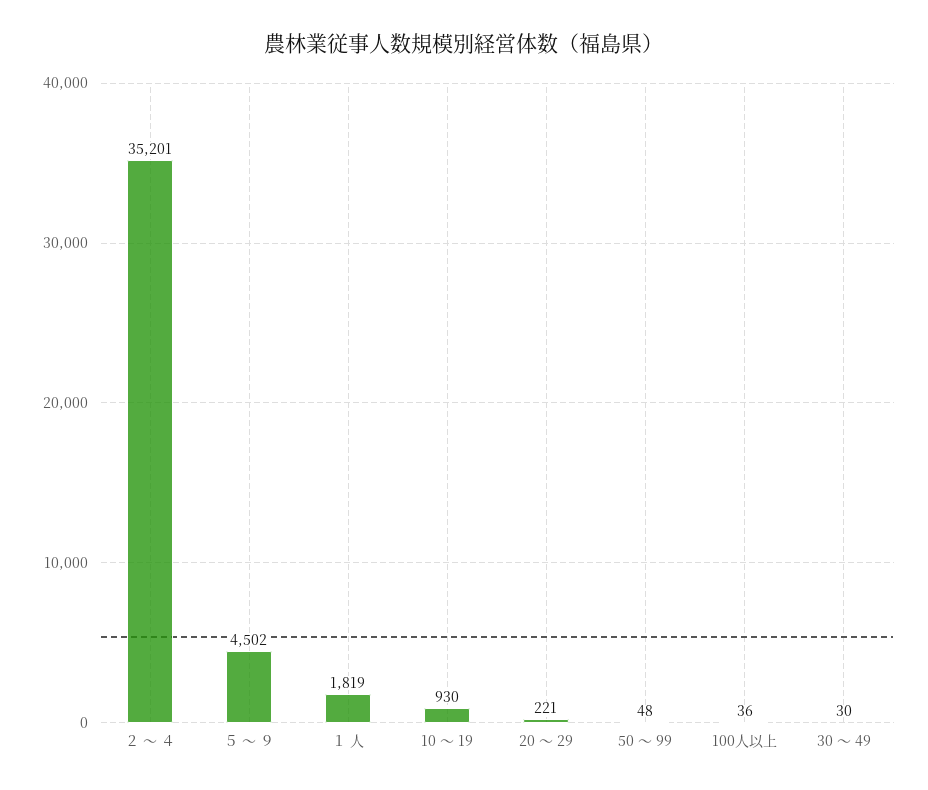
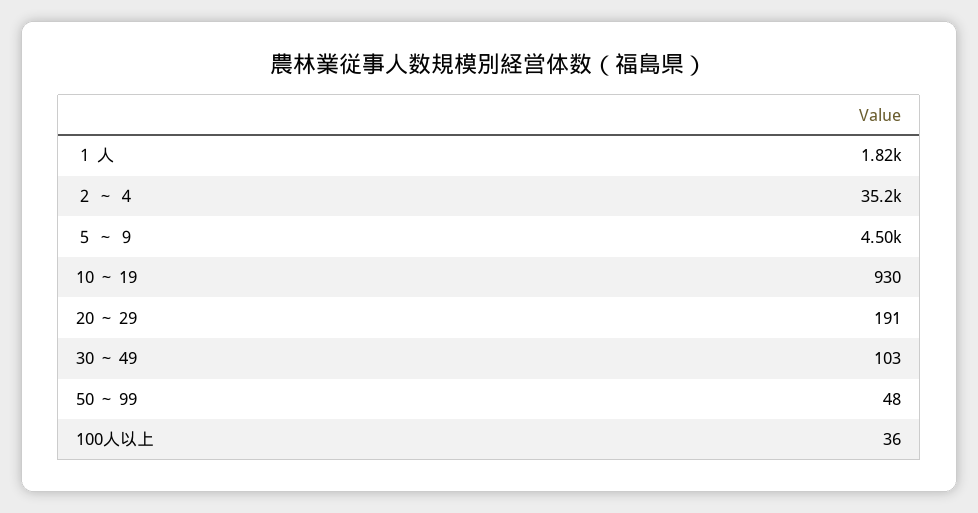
20 ～ 29: 221 -> 191
30 ～ 49: 30 -> 103

